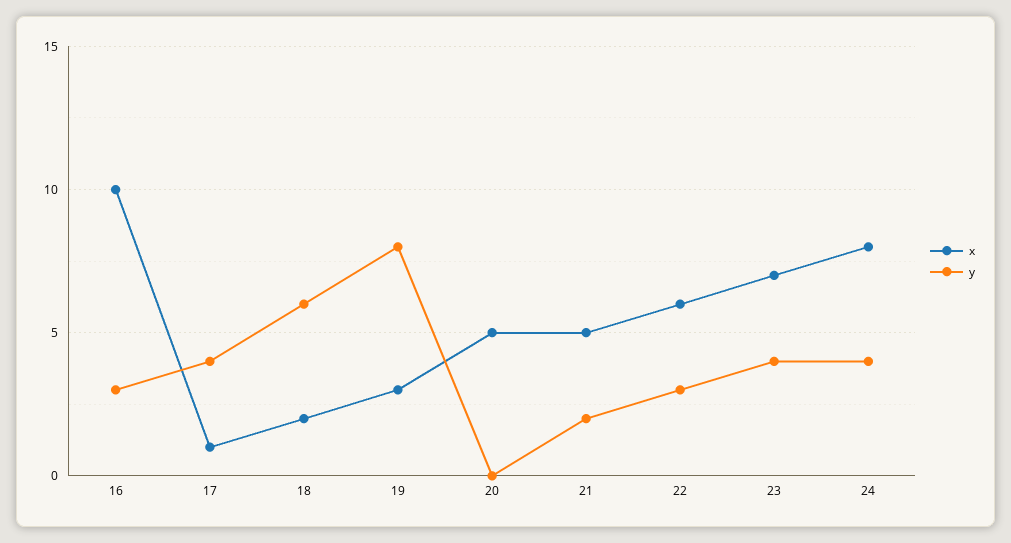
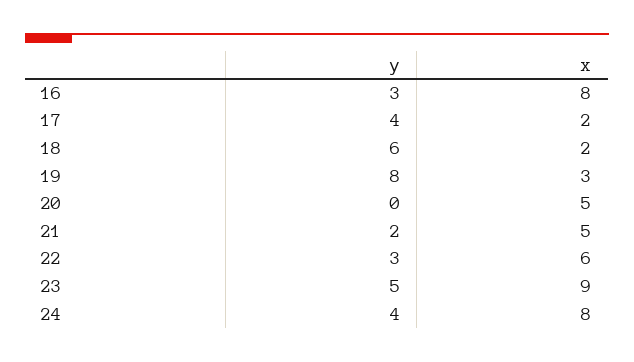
x, 16: 10 -> 8
x, 17: 1 -> 2
x, 23: 7 -> 9
y, 23: 4 -> 5

